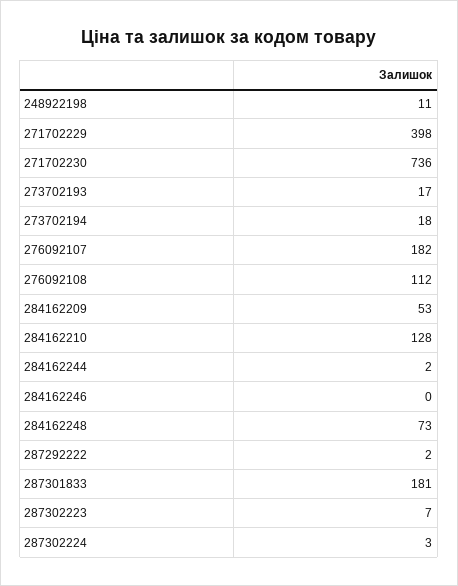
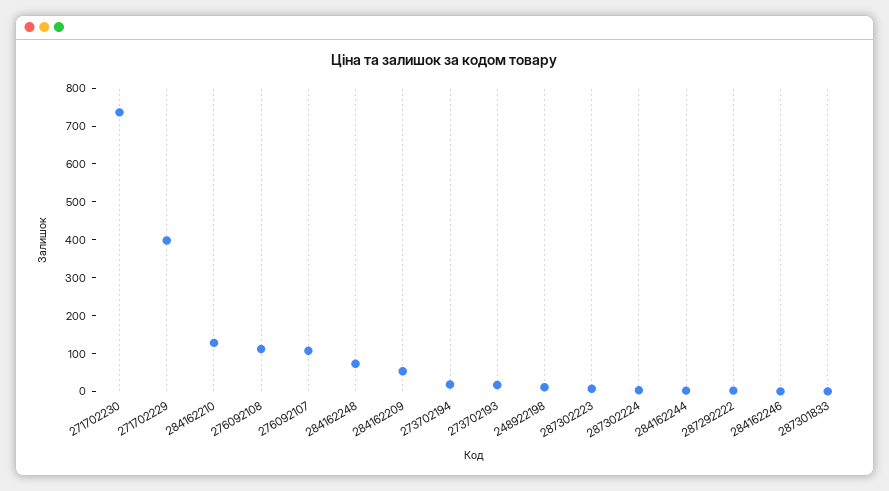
276092107: 182 -> 100
287301833: 181 -> 0

